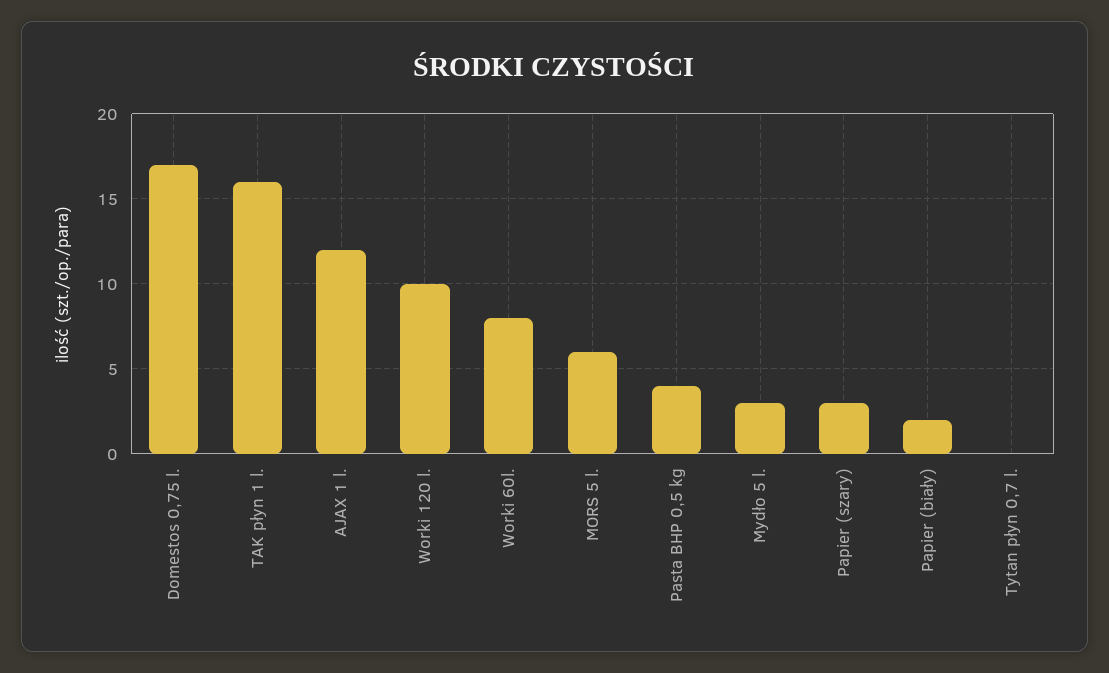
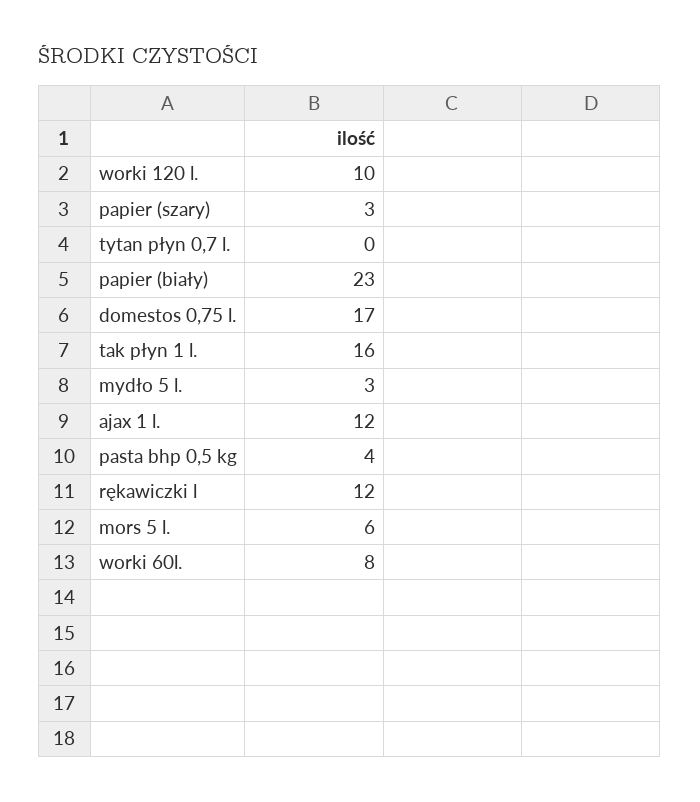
Papier (biały): 2 -> 23
rękawiczki l: none -> 12

